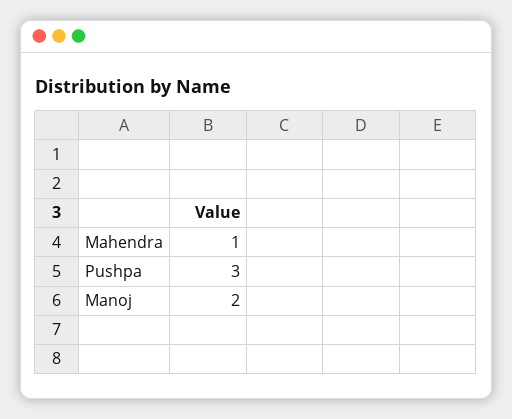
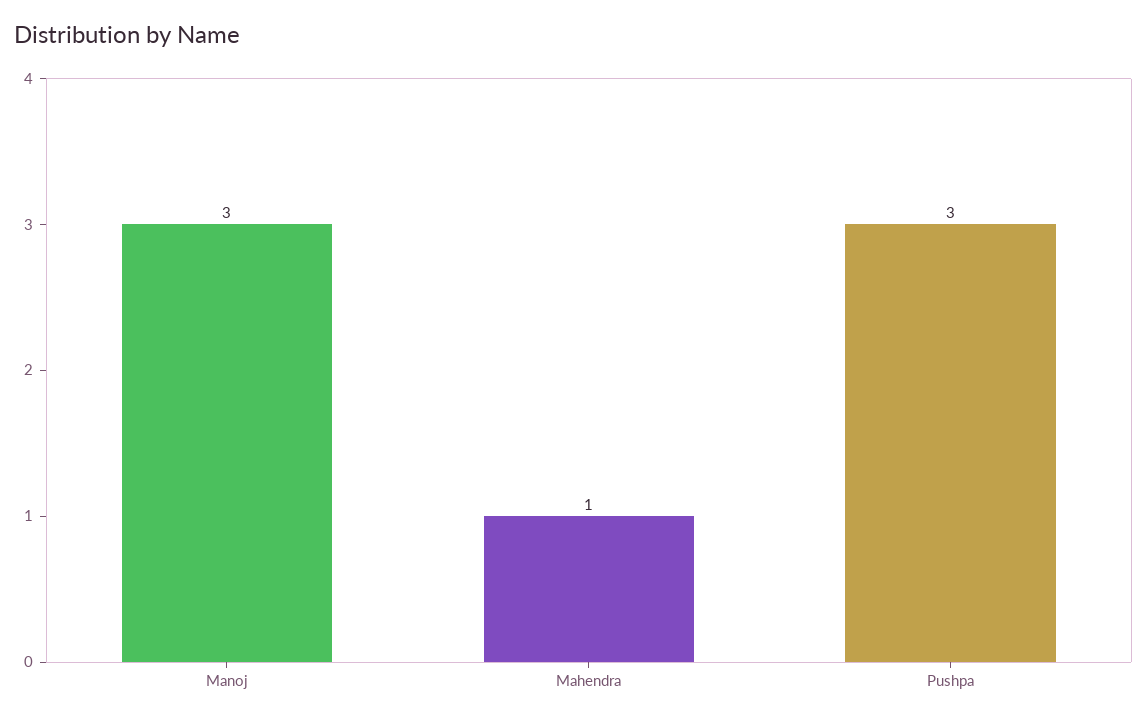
Manoj: 2 -> 3

